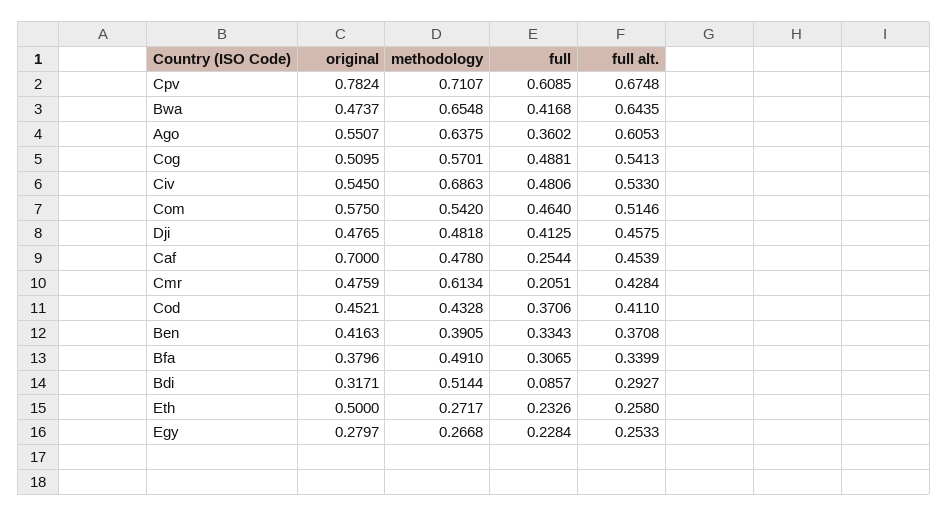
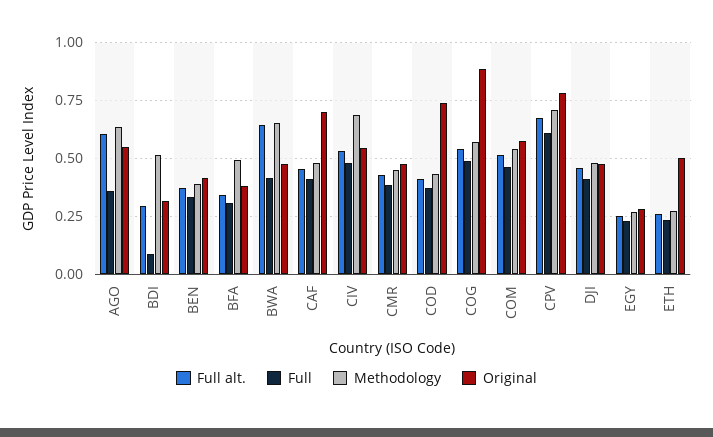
original, Cog: 0.5095 -> 0.9
full, Caf: 0.2544 -> 0.4
methodology, Cmr: 0.6134 -> 0.45
full, Cmr: 0.2051 -> 0.4
original, Cod: 0.4521 -> 0.75

